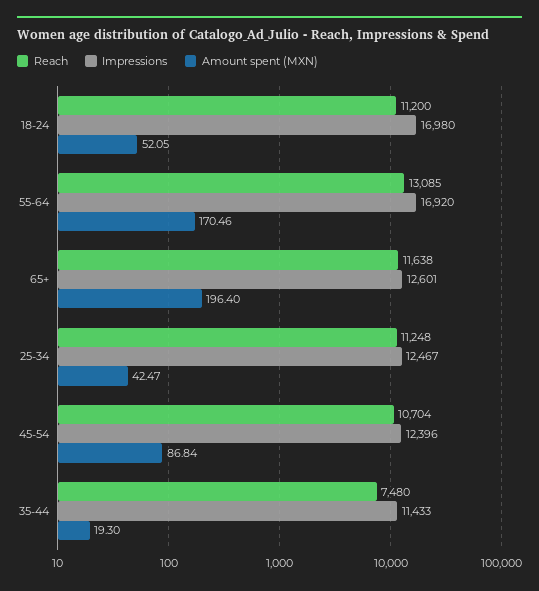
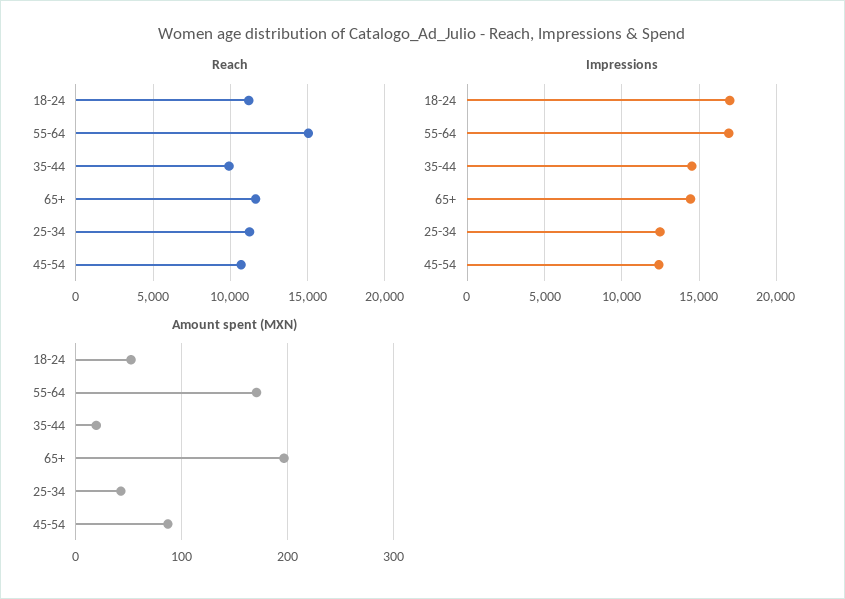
Reach, 55-64: 13085 -> 15000
Impressions, 65+: 12601 -> 14500
Reach, 35-44: 7480 -> 10000
Impressions, 35-44: 11433 -> 14500

